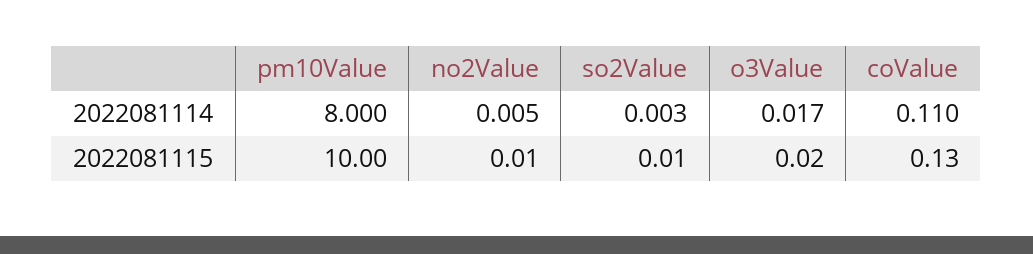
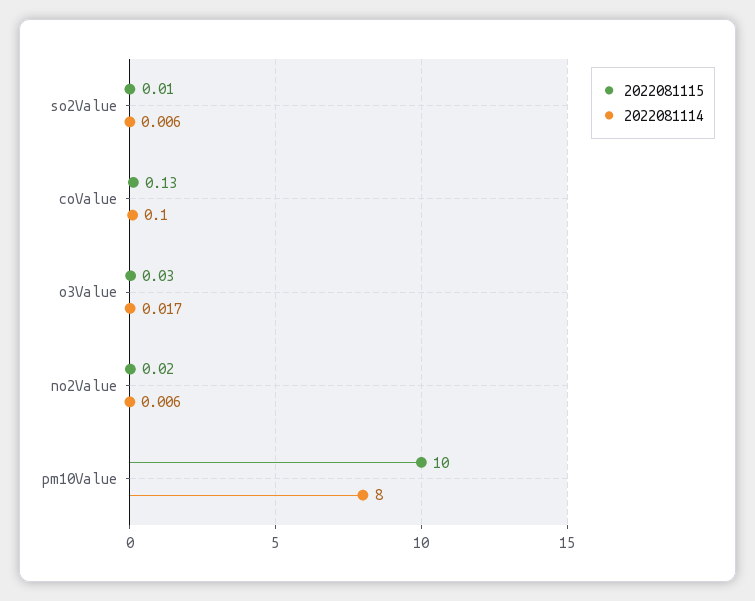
2022081114, no2Value: 0.005 -> 0.006
2022081114, so2Value: 0.003 -> 0.006
2022081114, coValue: 0.11 -> 0.1
2022081115, no2Value: 0.01 -> 0.02
2022081115, o3Value: 0.02 -> 0.03

